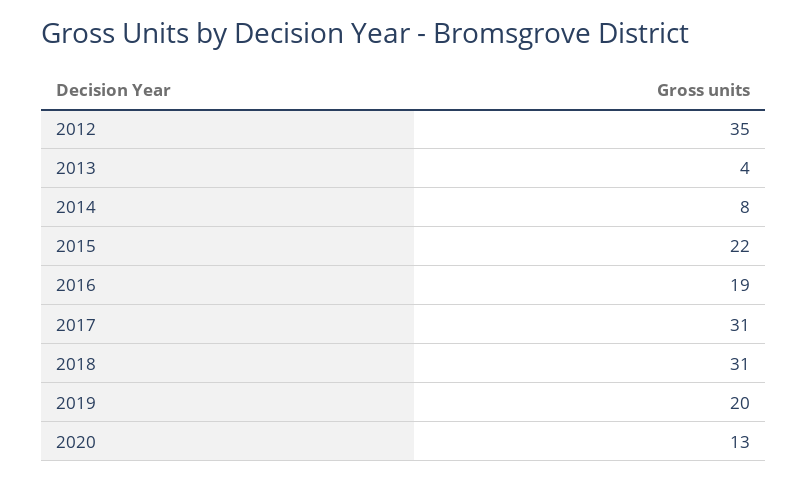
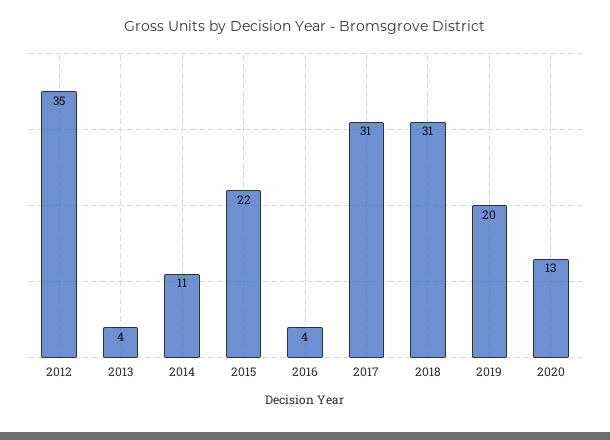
2014: 8 -> 11
2016: 19 -> 4

